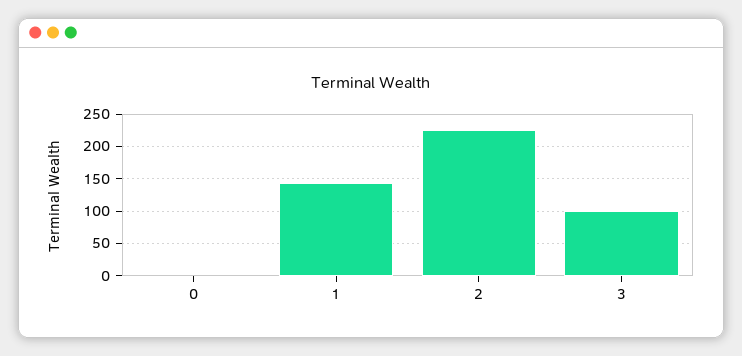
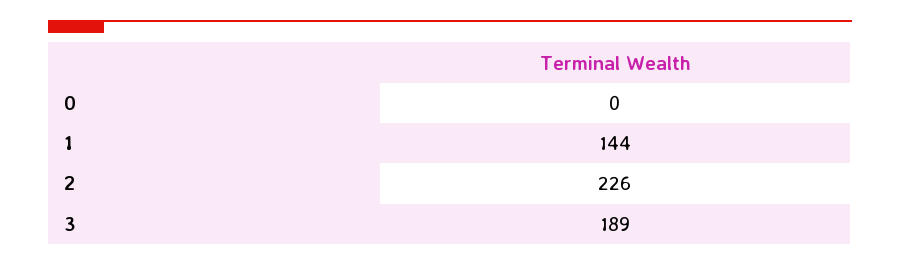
3: 100 -> 189

